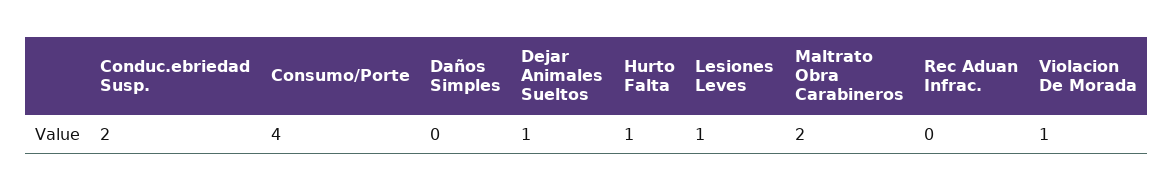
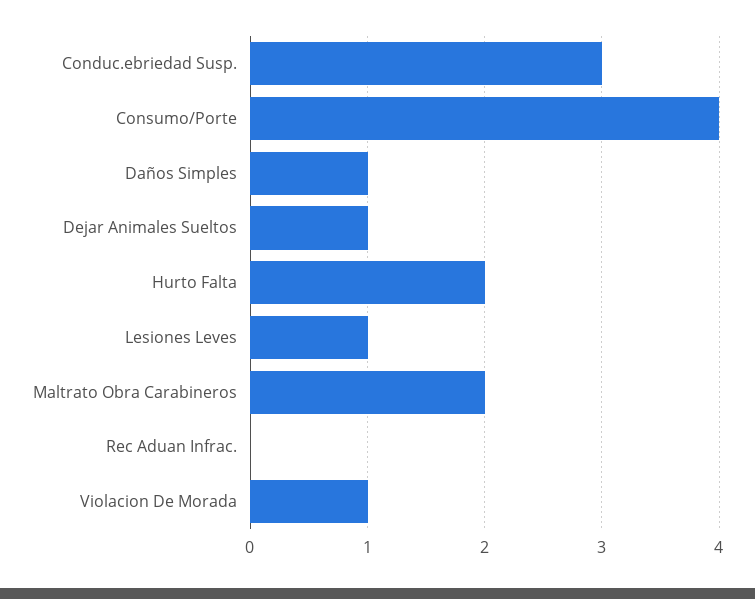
Conduc.ebriedad Susp.: 2 -> 3
Daños Simples: 0 -> 1
Hurto Falta: 1 -> 2

